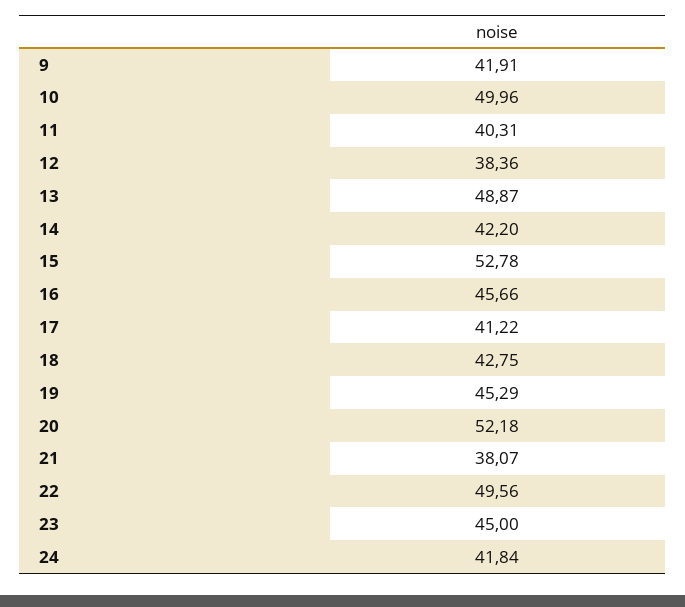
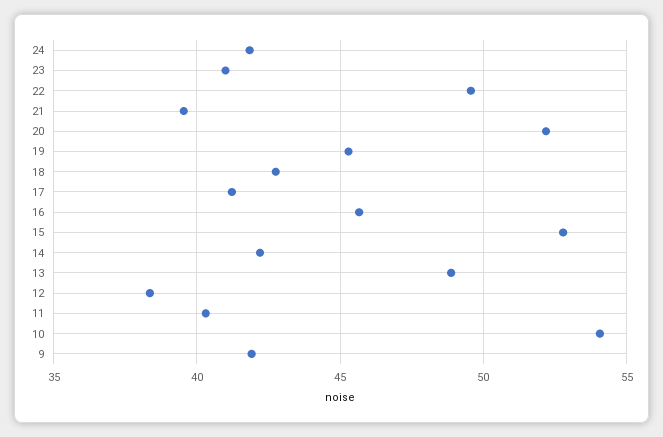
10: 49.96 -> 54
21: 38.07 -> 39.5
23: 45 -> 41

